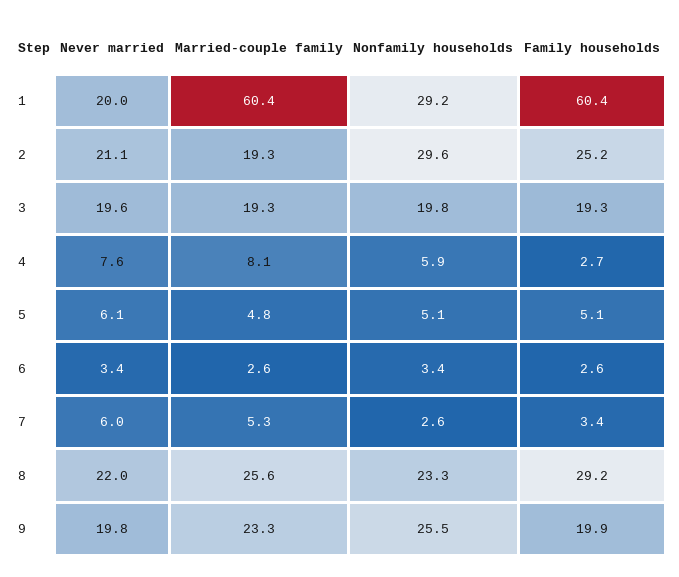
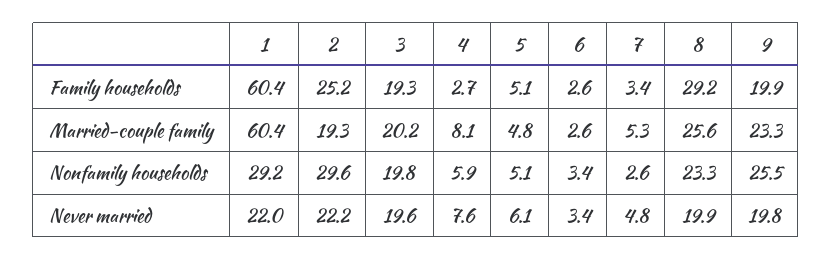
Never married, 1: 20 -> 22
Never married, 2: 21.1 -> 22.2
Married-couple family, 3: 19.3 -> 20.2
Never married, 7: 6 -> 4.8
Never married, 8: 22 -> 19.9

